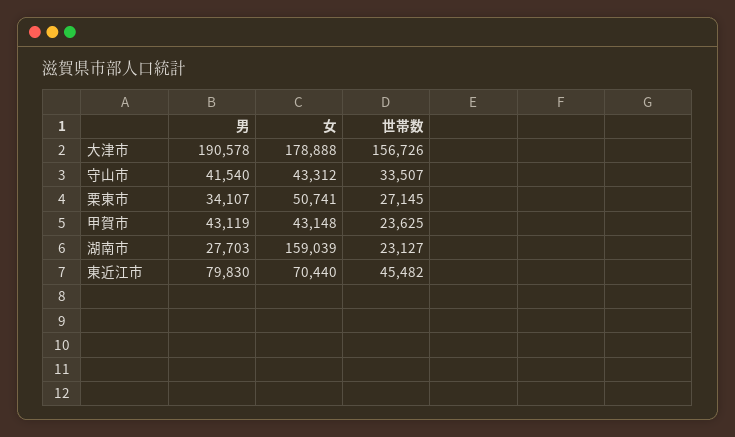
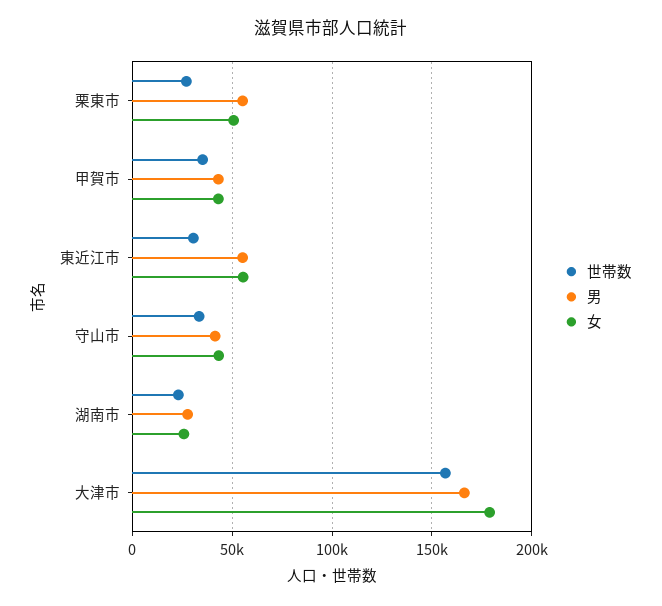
男, 大津市: 190578 -> 165000
男, 栗東市: 34107 -> 55000
世帯数, 甲賀市: 23625 -> 35000
女, 湖南市: 159039 -> 25000
男, 東近江市: 79830 -> 55000
女, 東近江市: 70440 -> 55000
世帯数, 東近江市: 45482 -> 30000

